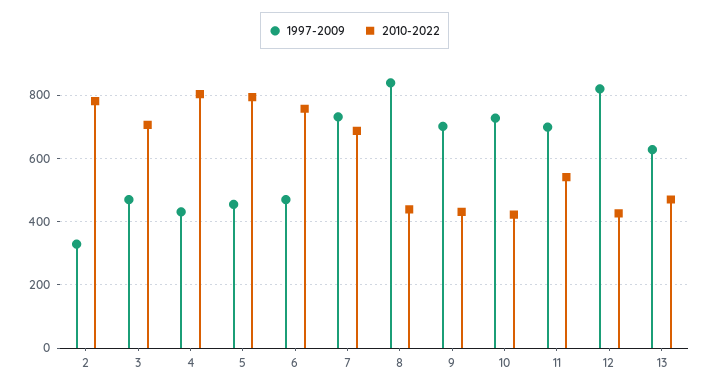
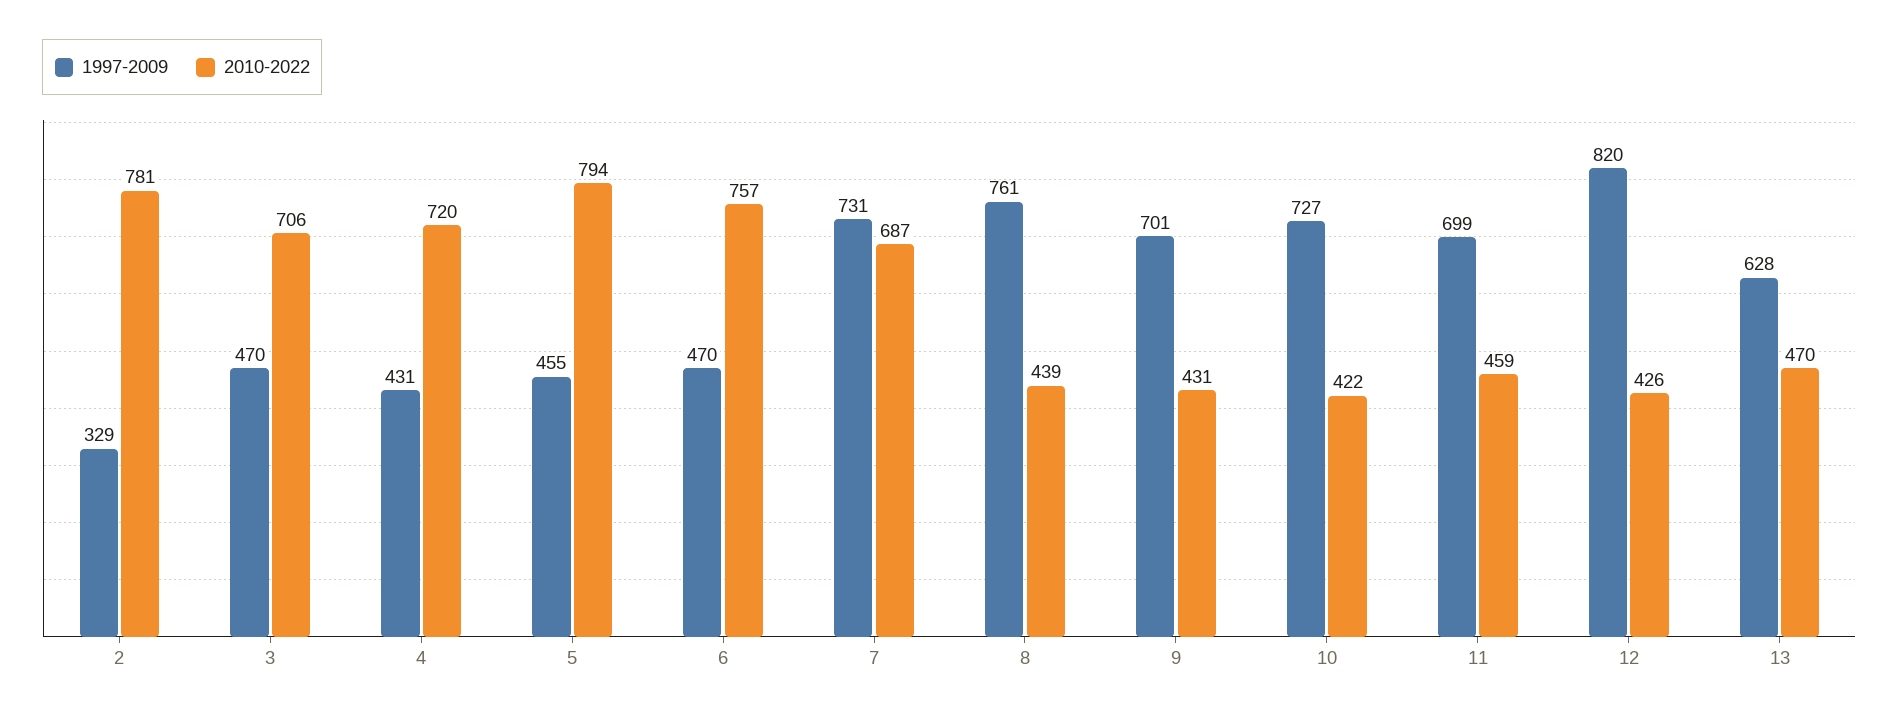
2010-2022, 4: 800 -> 720
1997-2009, 8: 840 -> 761
2010-2022, 11: 540 -> 459

